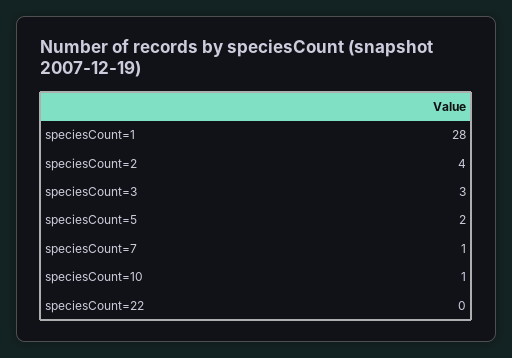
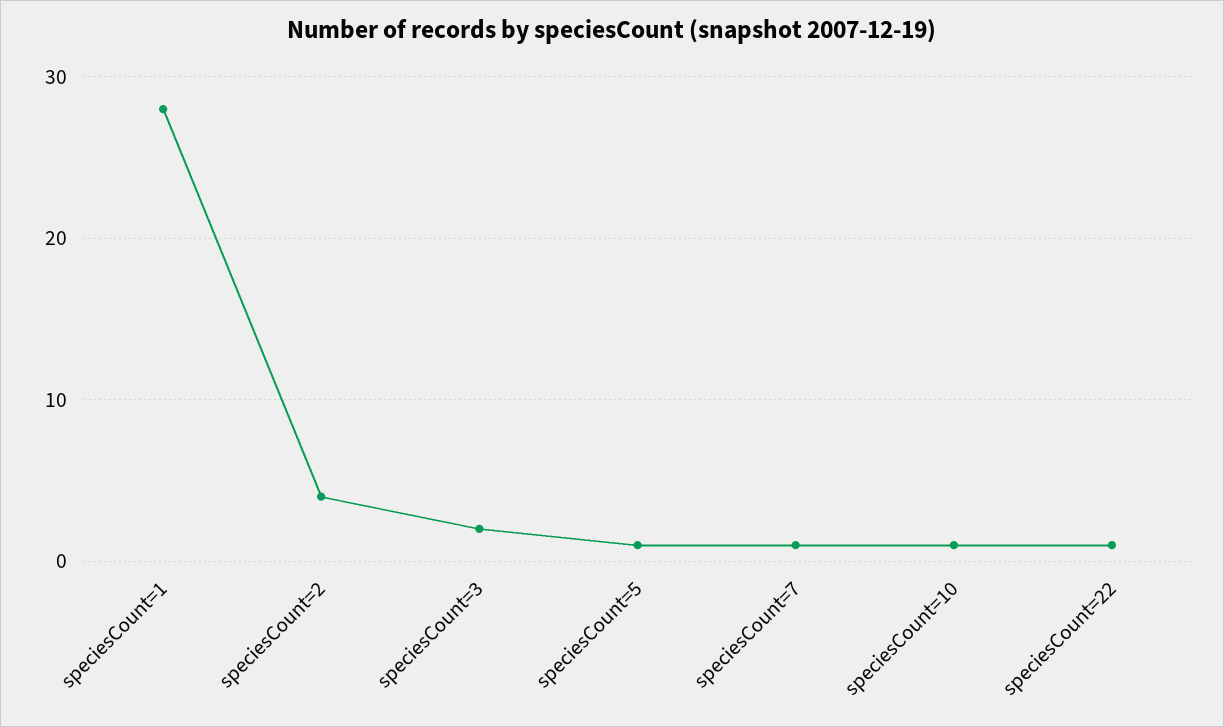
speciesCount=3: 3 -> 2
speciesCount=5: 2 -> 1
speciesCount=22: 0 -> 1

